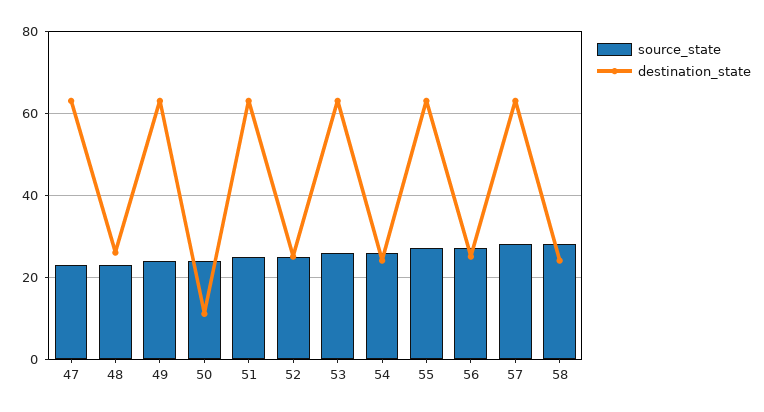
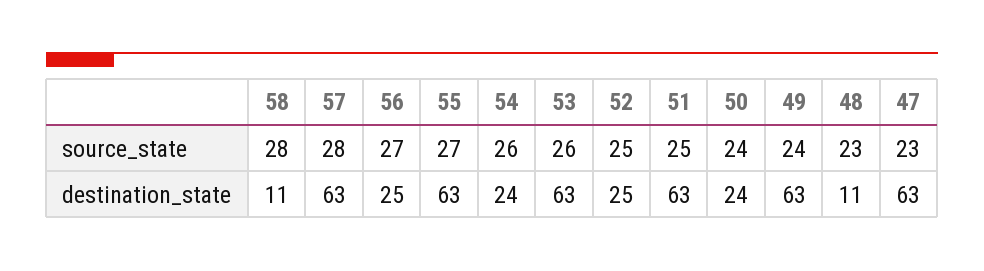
destination_state, 48: 25 -> 11
destination_state, 50: 10 -> 24
destination_state, 58: 25 -> 11

